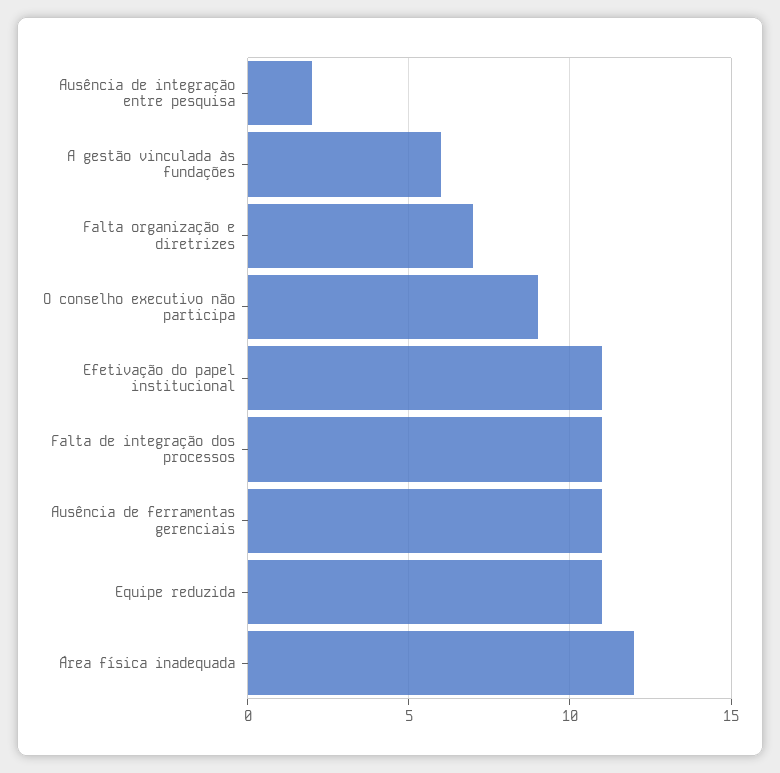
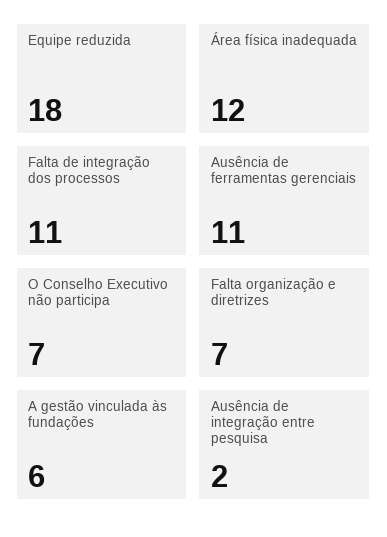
O conselho executivo não participa: 9 -> 7
Efetivação do papel institucional: 11 -> none
Equipe reduzida: 11 -> 18

